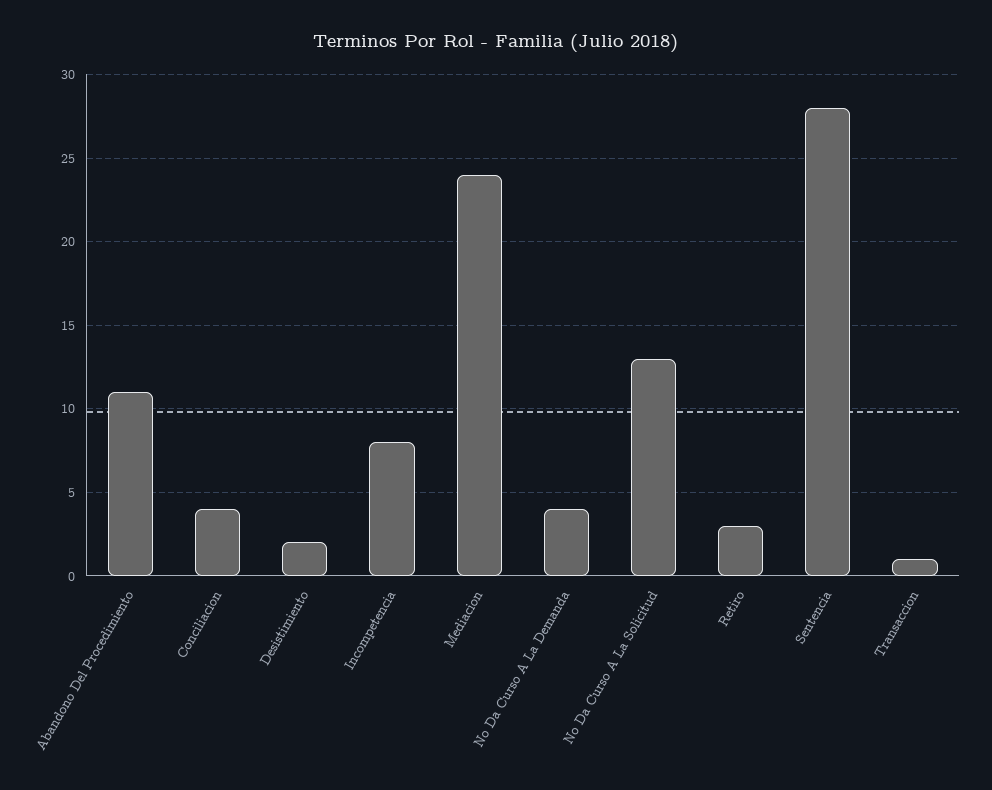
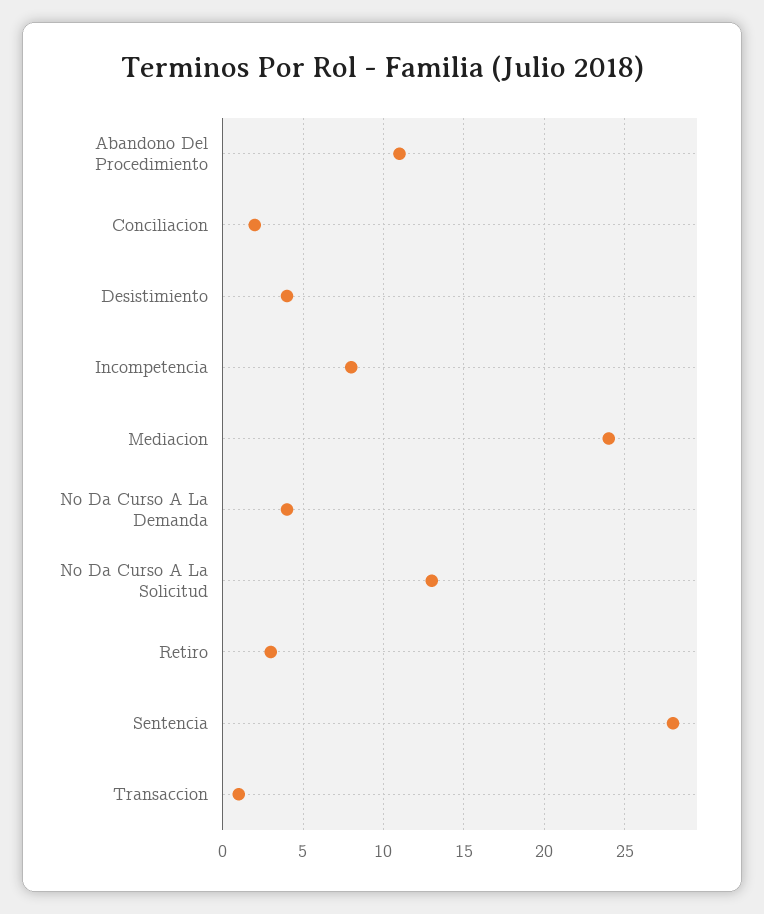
Conciliacion: 4 -> 2
Desistimiento: 2 -> 4

